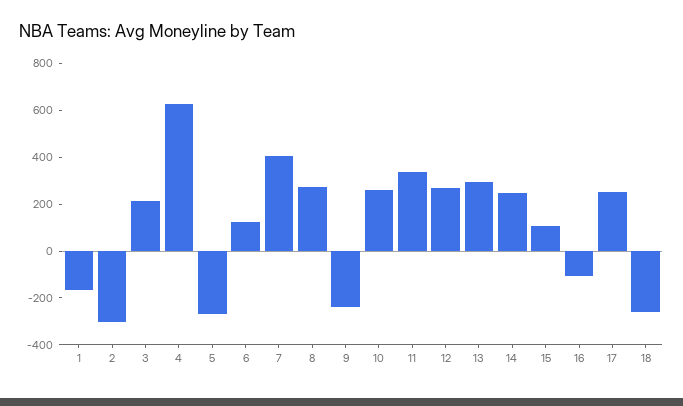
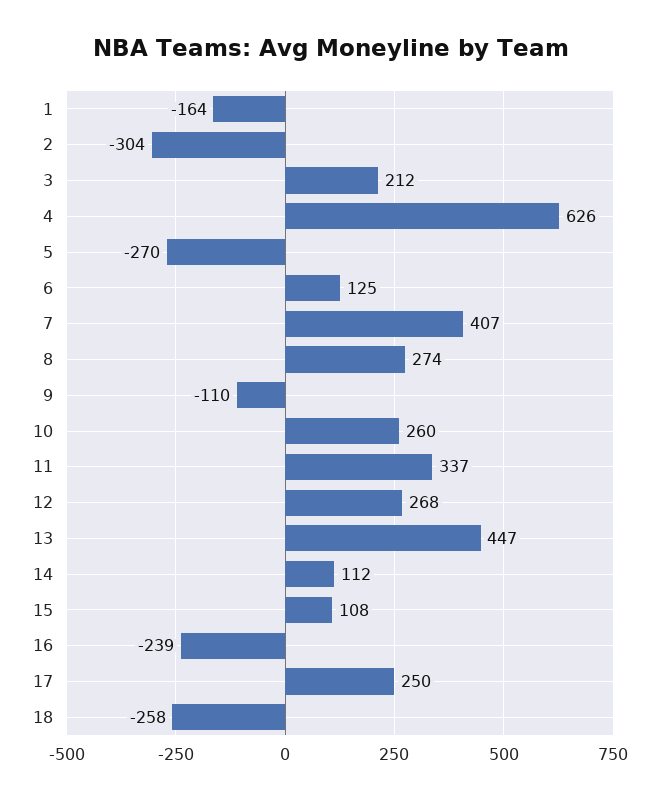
9: -250 -> -110
13: 300 -> 447
14: 250 -> 112
16: -100 -> -239

